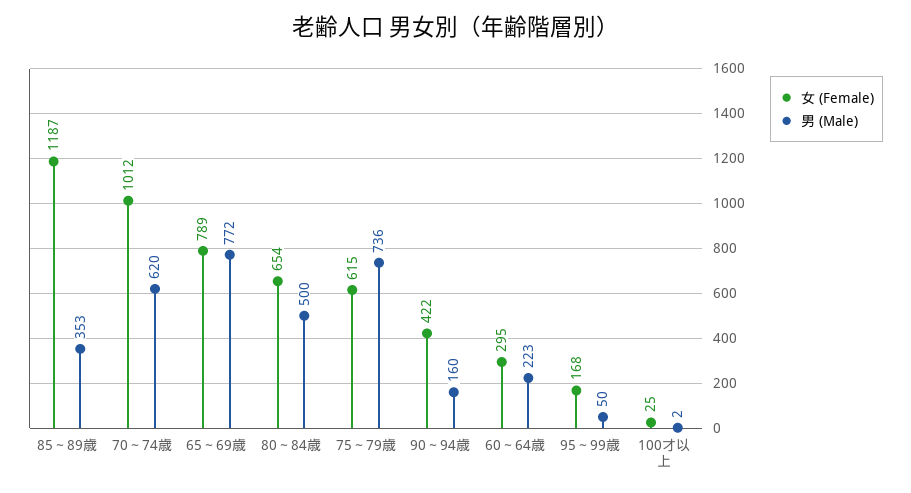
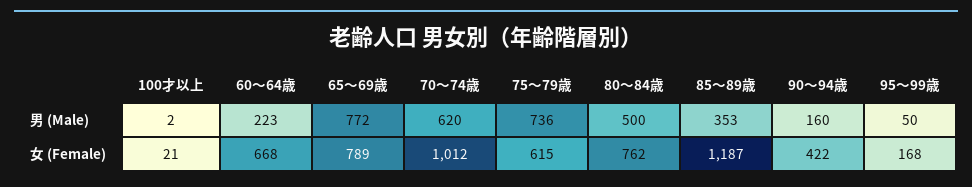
女 (Female), 80～84歳: 654 -> 762
女 (Female), 60～64歳: 295 -> 668
女 (Female), 100才以上: 25 -> 21

